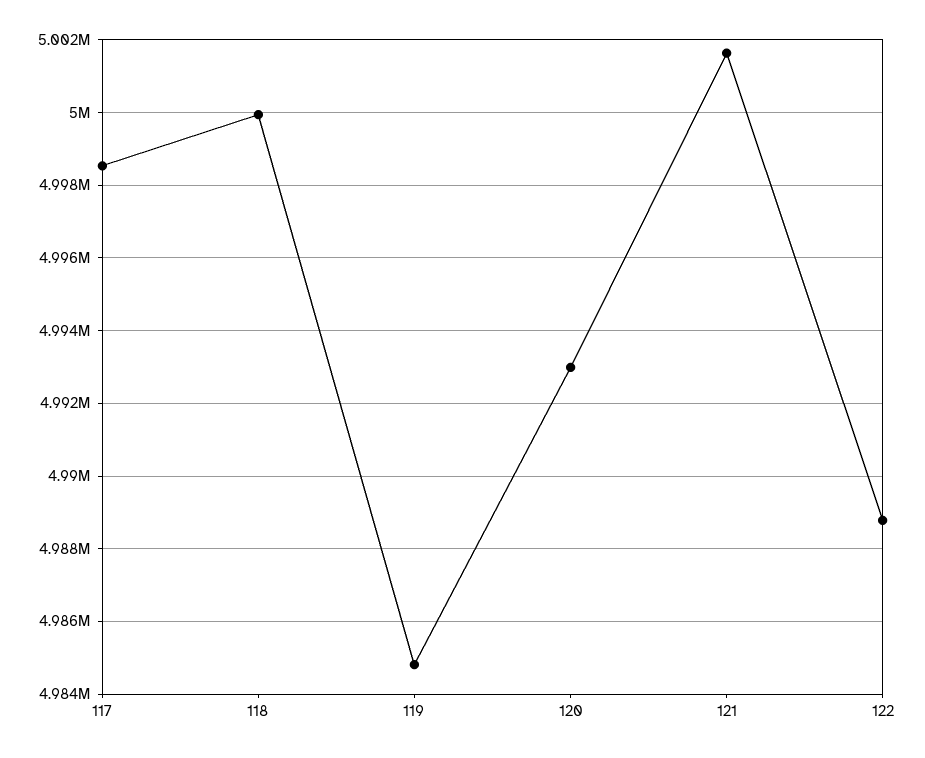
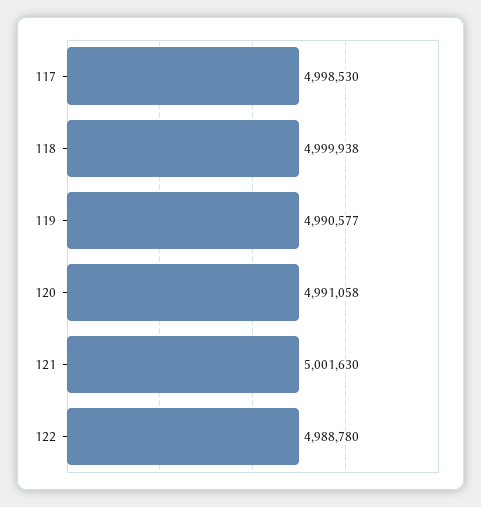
119: 4984800 -> 4990577
120: 4993000 -> 4991058

